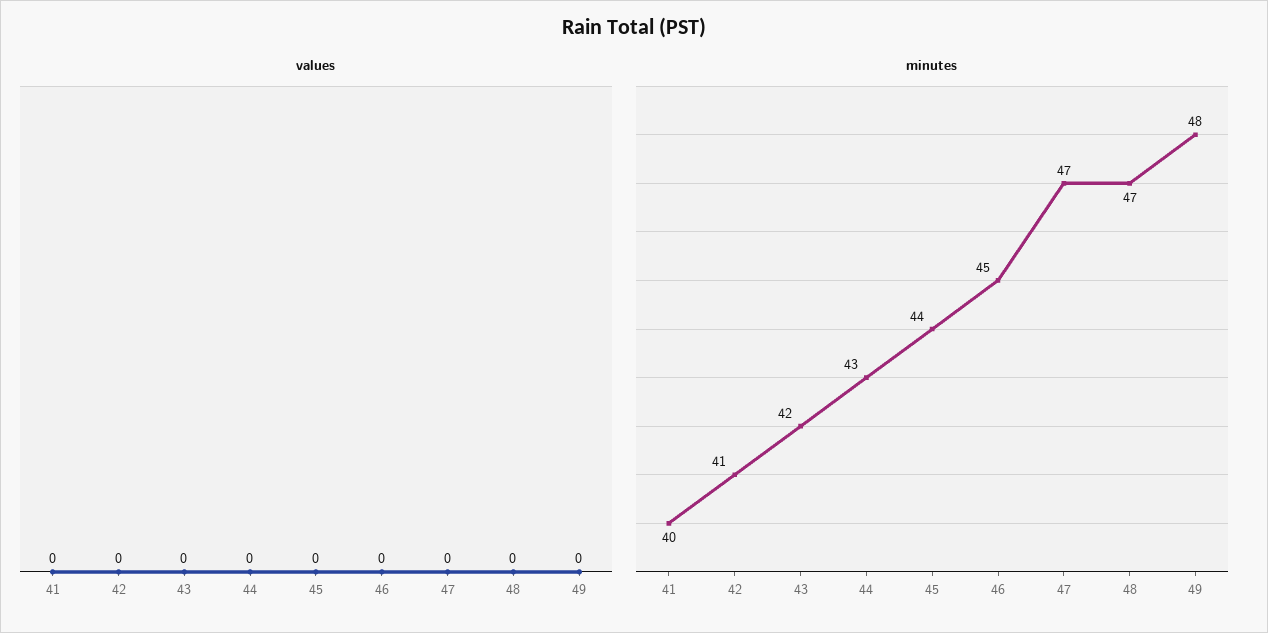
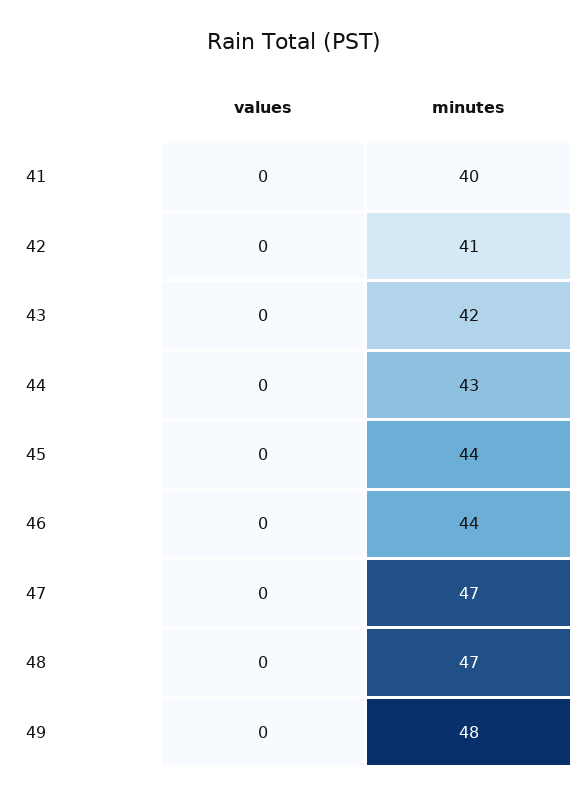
minutes, 46: 45 -> 44

